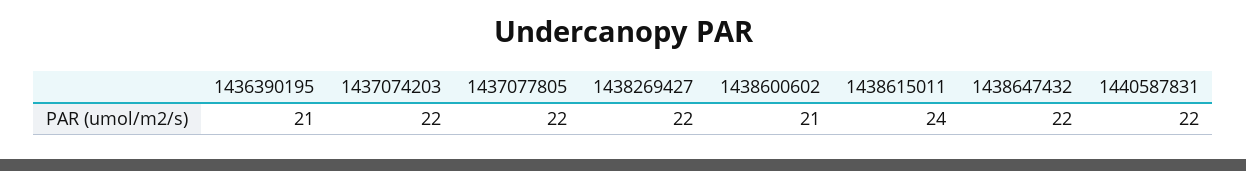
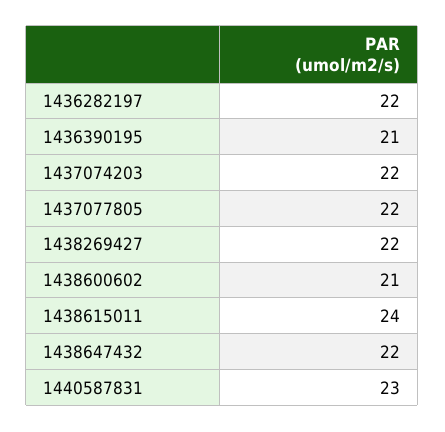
1440587831: 22 -> 23
1436282197: none -> 22

